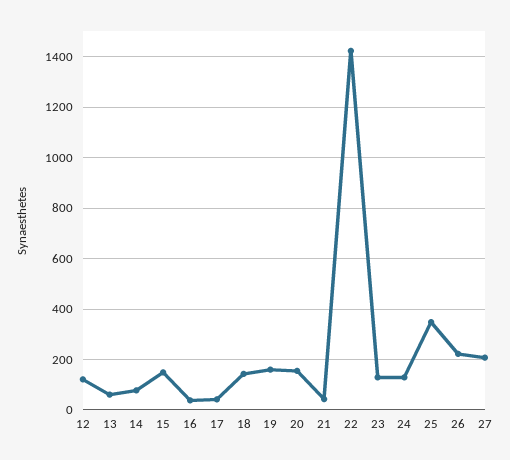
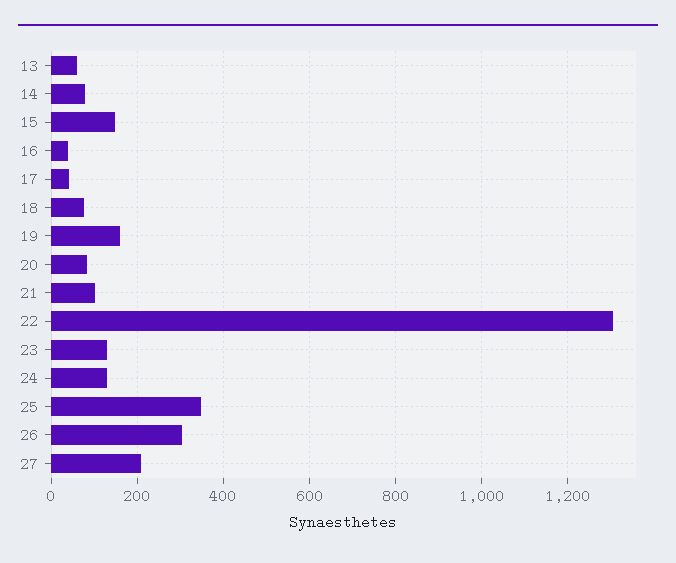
12: 125 -> none
18: 150 -> 80
20: 150 -> 80
21: 50 -> 100
22: 1425 -> 1300
26: 225 -> 300

